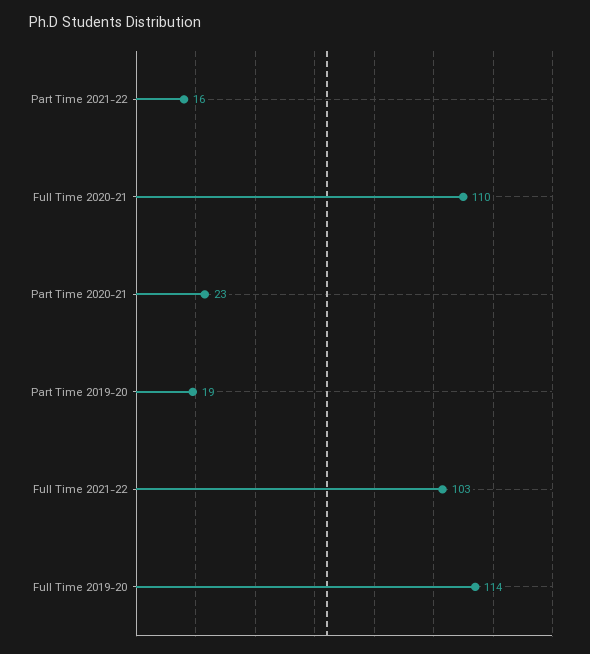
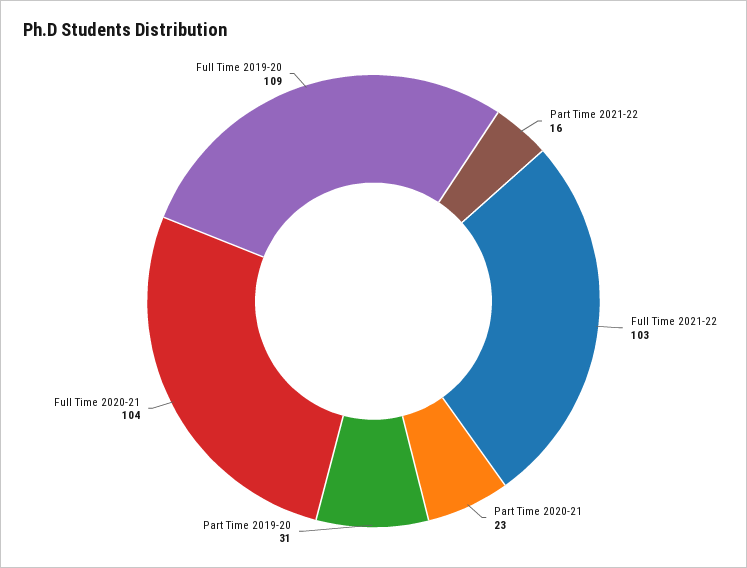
Full Time 2020-21: 110 -> 104
Part Time 2019-20: 19 -> 31
Full Time 2019-20: 114 -> 109

